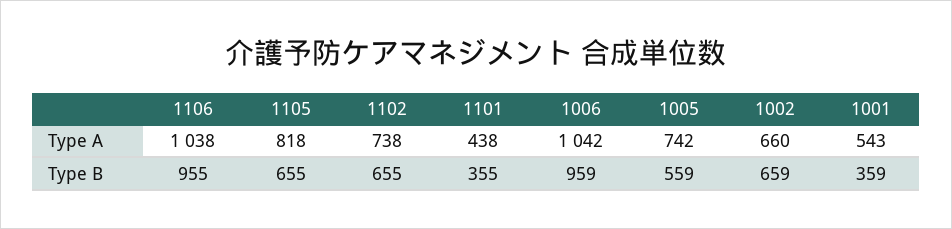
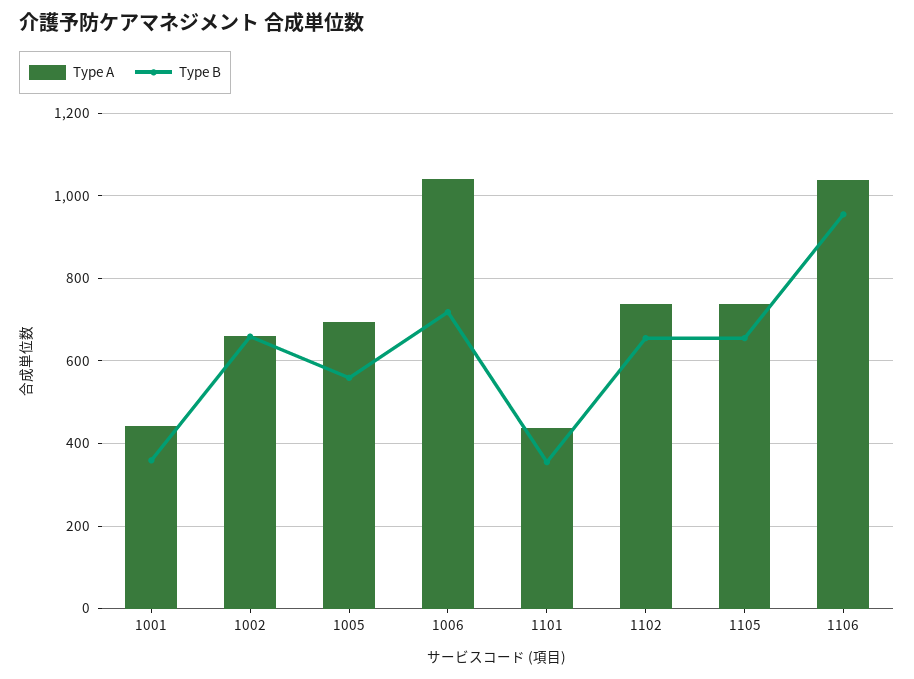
Type A, 1105: 818 -> 740
Type A, 1005: 742 -> 700
Type A, 1001: 543 -> 440
Type B, 1006: 959 -> 720

